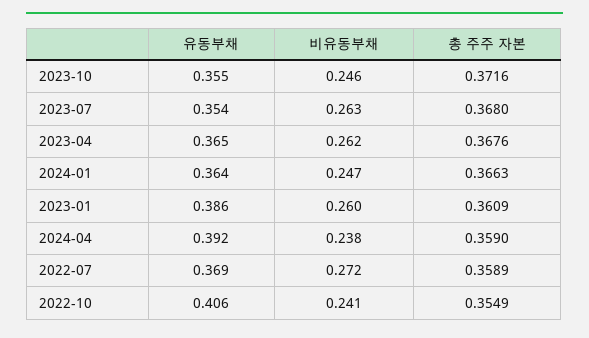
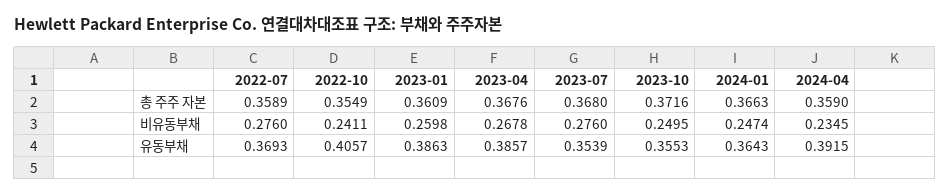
비유동부채, 2023-10: 0.246 -> 0.2495
비유동부채, 2023-07: 0.263 -> 0.276
유동부채, 2023-04: 0.365 -> 0.3857
비유동부채, 2023-04: 0.262 -> 0.2678
비유동부채, 2024-04: 0.238 -> 0.2345
비유동부채, 2022-07: 0.272 -> 0.276

